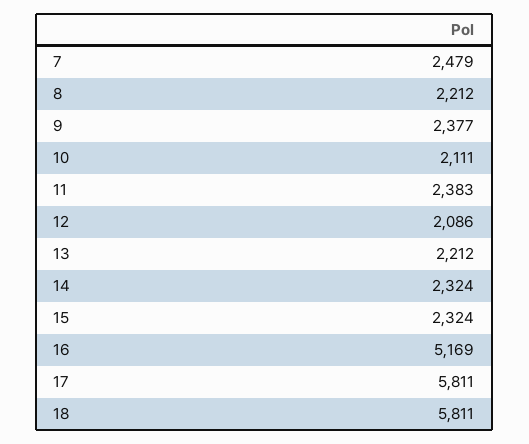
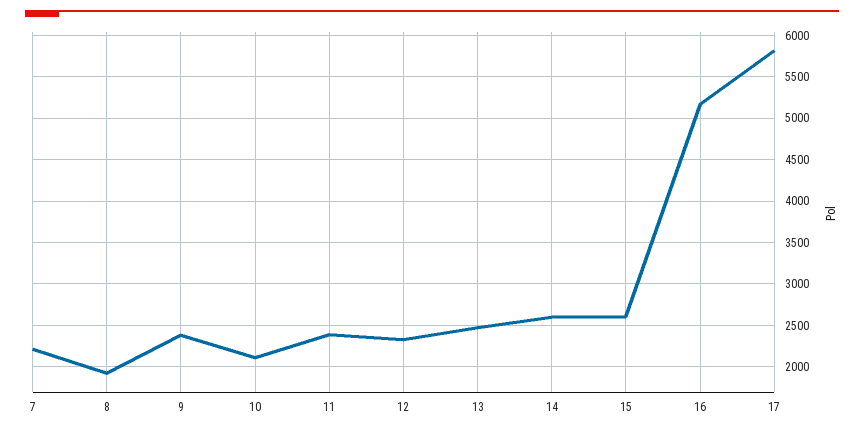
7: 2479 -> 2200
8: 2212 -> 1900
12: 2086 -> 2300
13: 2212 -> 2500
14: 2324 -> 2600
15: 2324 -> 2600
18: 5811 -> none

